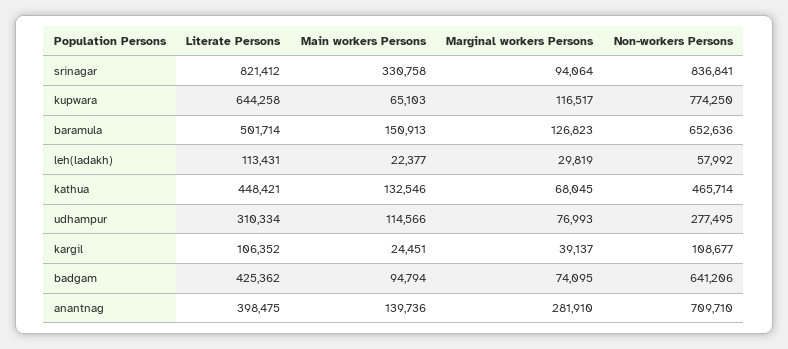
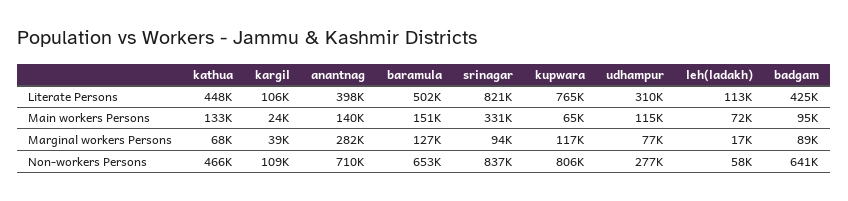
Literate Persons, kupwara: 644258 -> 765000
Non-workers Persons, kupwara: 774250 -> 806000
Main workers Persons, leh(ladakh): 22377 -> 72000
Marginal workers Persons, leh(ladakh): 29819 -> 17000
Marginal workers Persons, badgam: 74095 -> 89000

